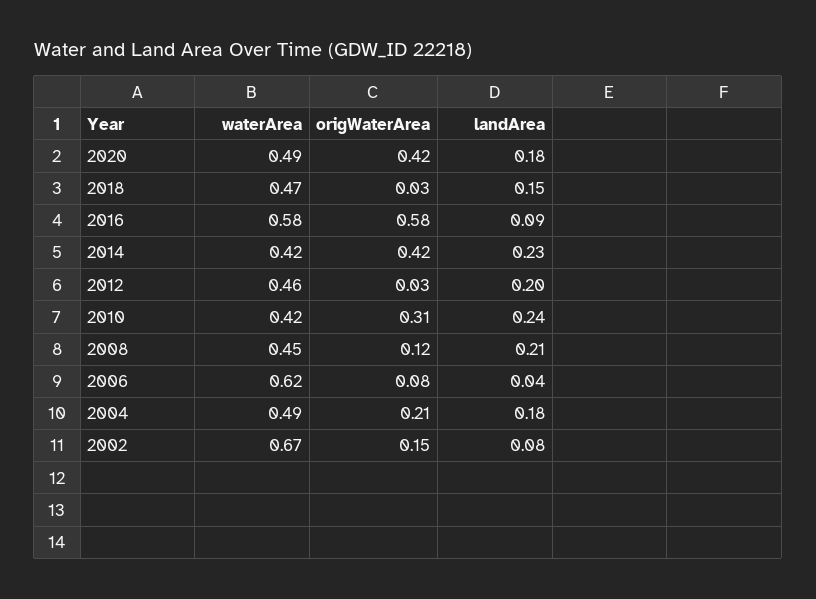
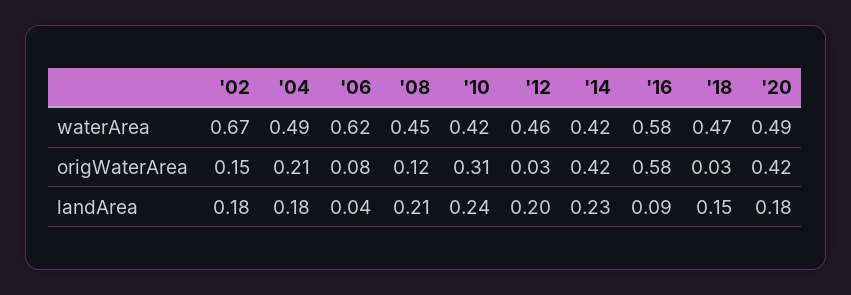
landArea, 2002: 0.08 -> 0.18

